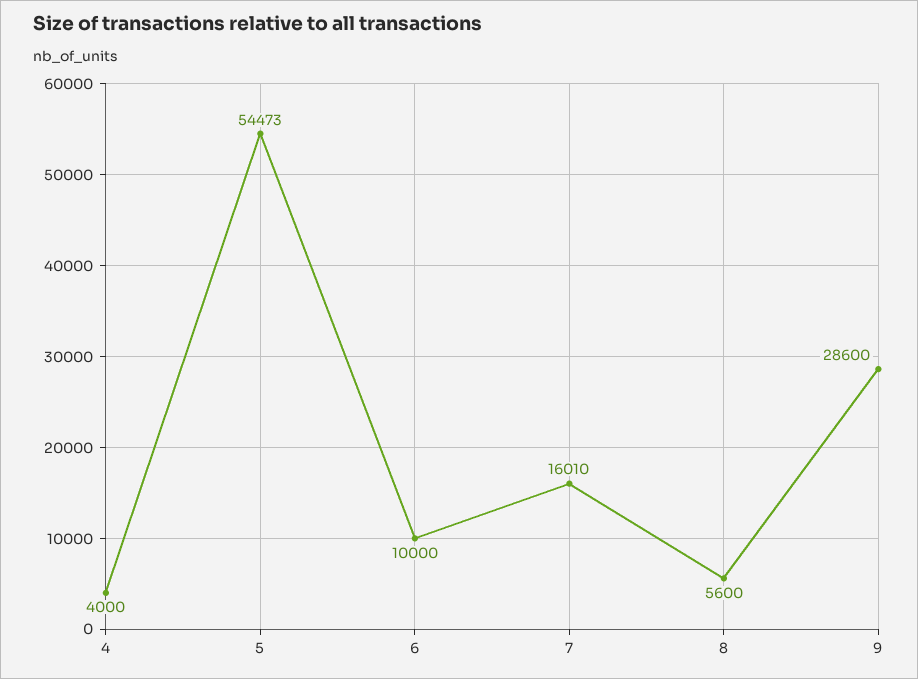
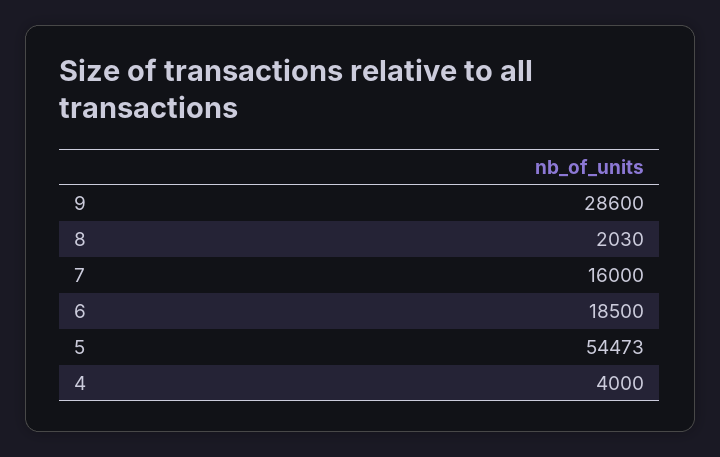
6: 10000 -> 18500
7: 16010 -> 16000
8: 5600 -> 2030

